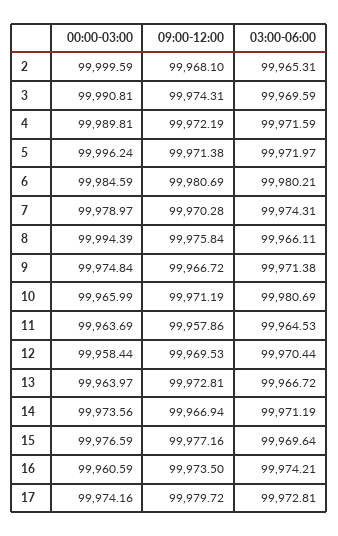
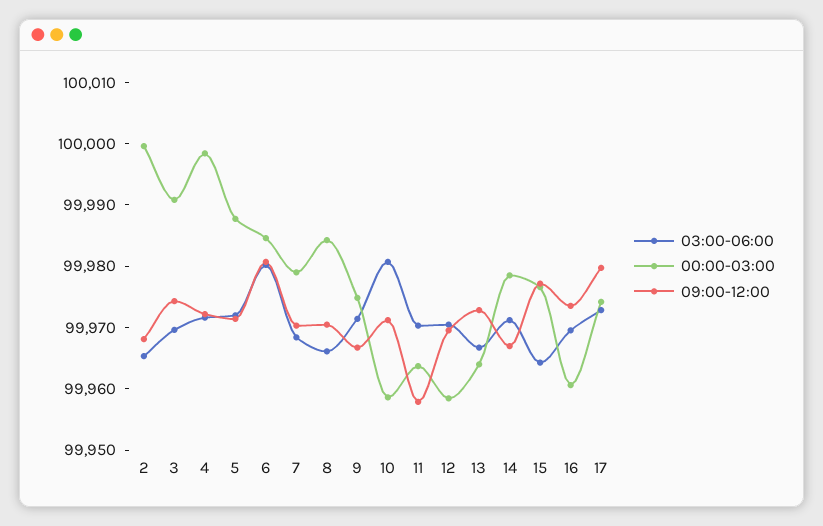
00:00-03:00, 4: 99989.81 -> 99998
00:00-03:00, 5: 99996.24 -> 99988
03:00-06:00, 7: 99974.31 -> 99968
00:00-03:00, 8: 99994.39 -> 99984
09:00-12:00, 8: 99975.84 -> 99970
00:00-03:00, 10: 99965.99 -> 99958
03:00-06:00, 11: 99964.53 -> 99970
00:00-03:00, 14: 99973.56 -> 99978
03:00-06:00, 15: 99969.64 -> 99964
03:00-06:00, 16: 99974.21 -> 99970

